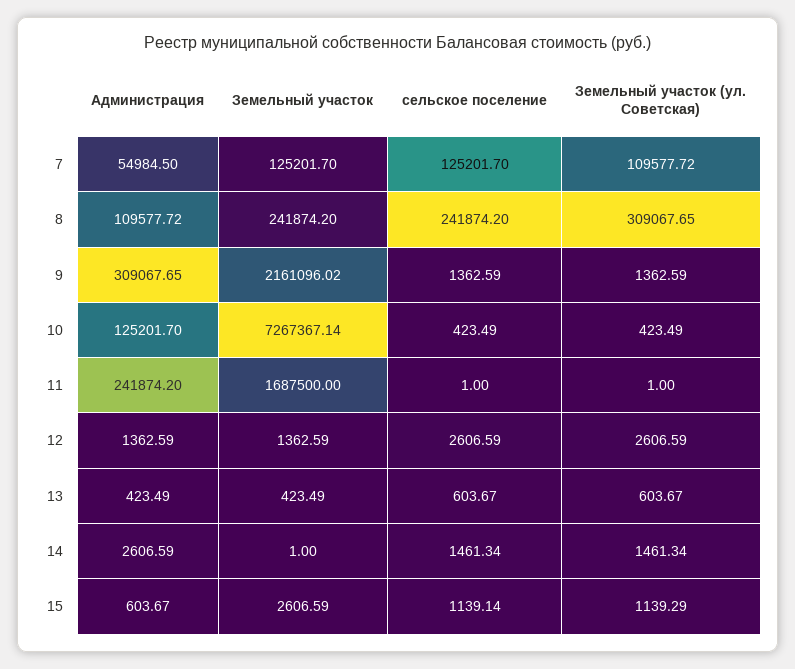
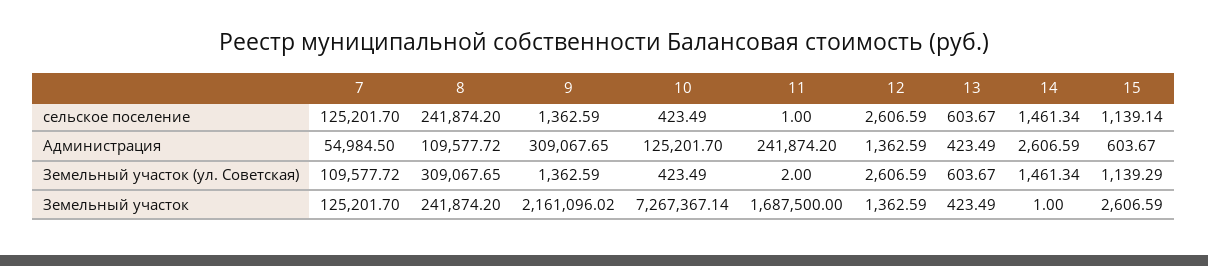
Земельный участок (ул. Советская), 11: 1 -> 2

